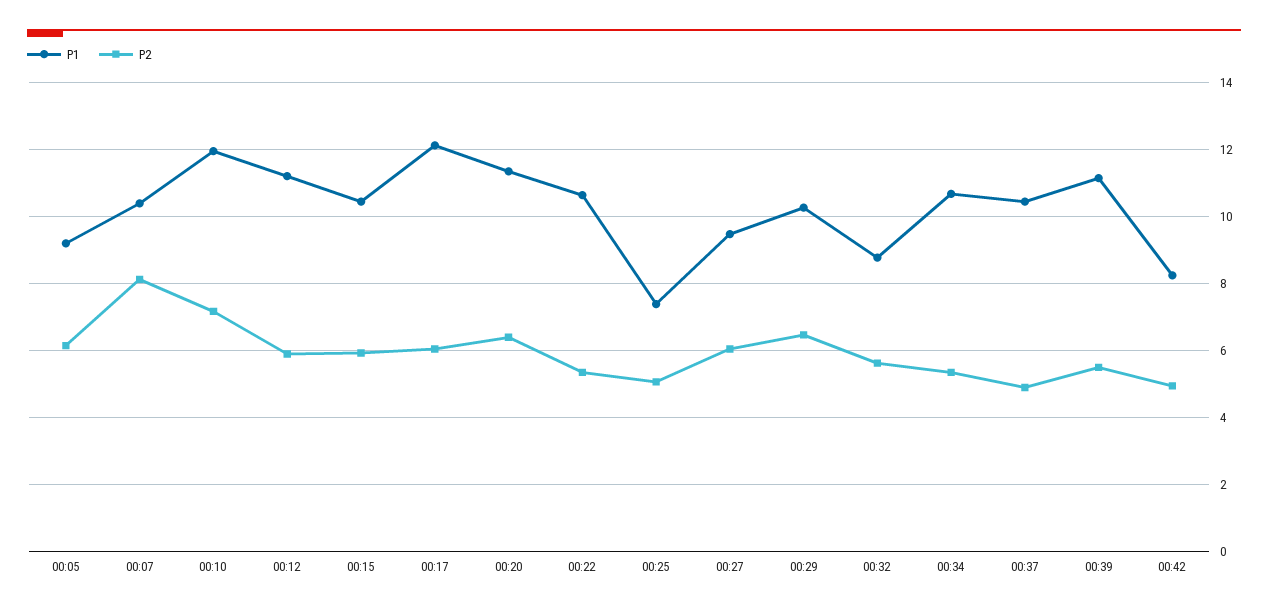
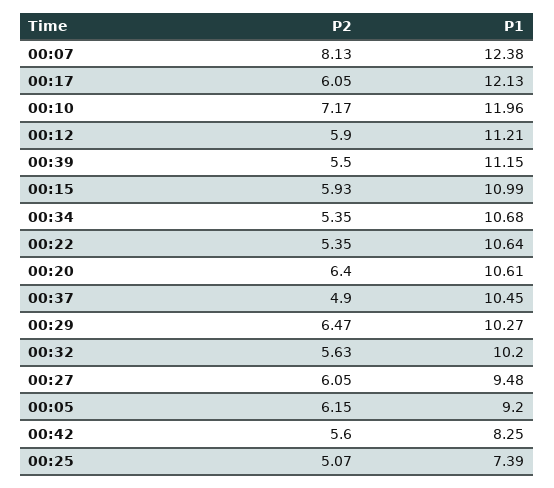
P1, 00:07: 10.4 -> 12.38
P1, 00:15: 10.4 -> 10.99
P1, 00:20: 11.4 -> 10.61
P1, 00:32: 8.8 -> 10.2
P2, 00:42: 5 -> 5.6

